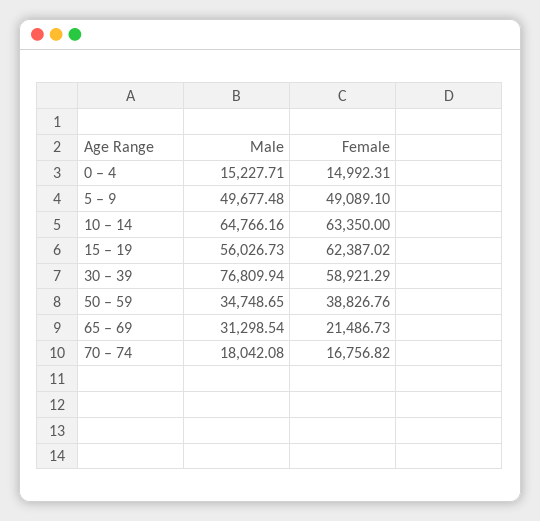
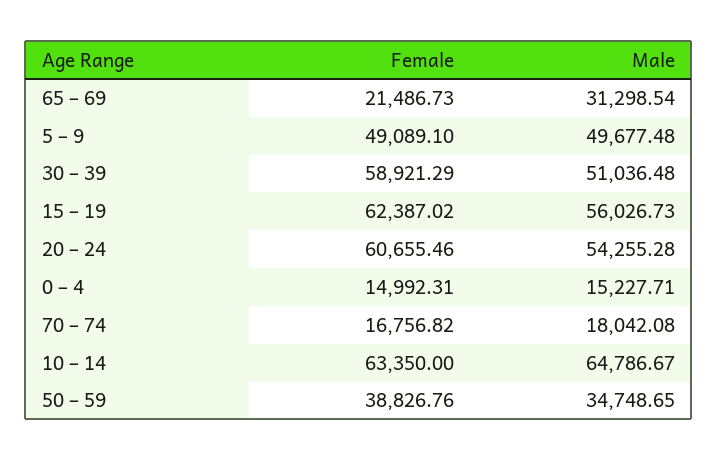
Male, 10 – 14: 64766.16 -> 64786.67
Male, 30 – 39: 76809.94 -> 51036.48
Female, 20 – 24: none -> 60655.46
Male, 20 – 24: none -> 54255.28

